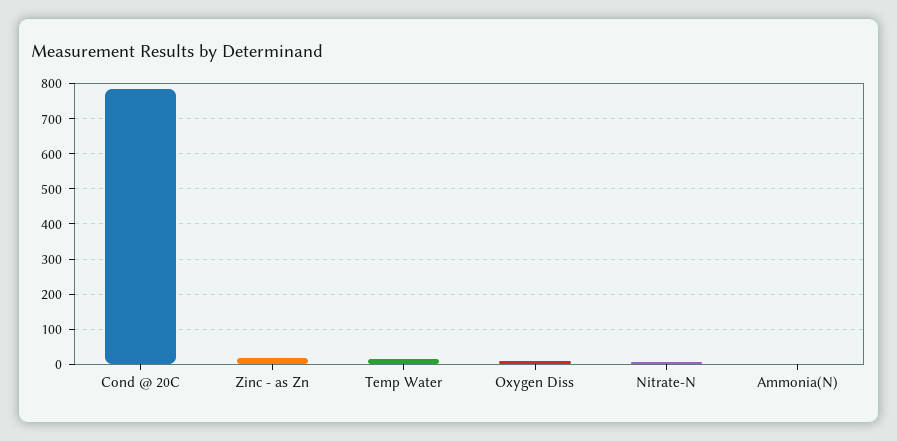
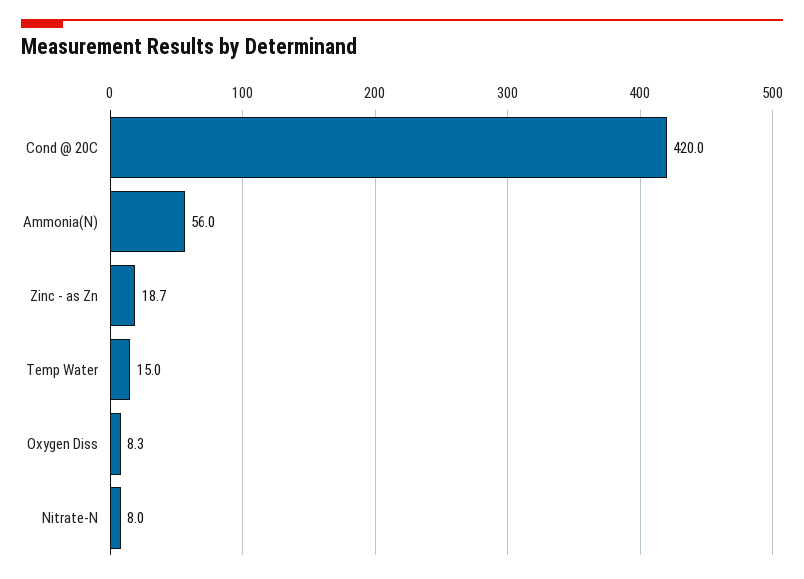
Cond @ 20C: 780 -> 420
Ammonia(N): 0 -> 56

